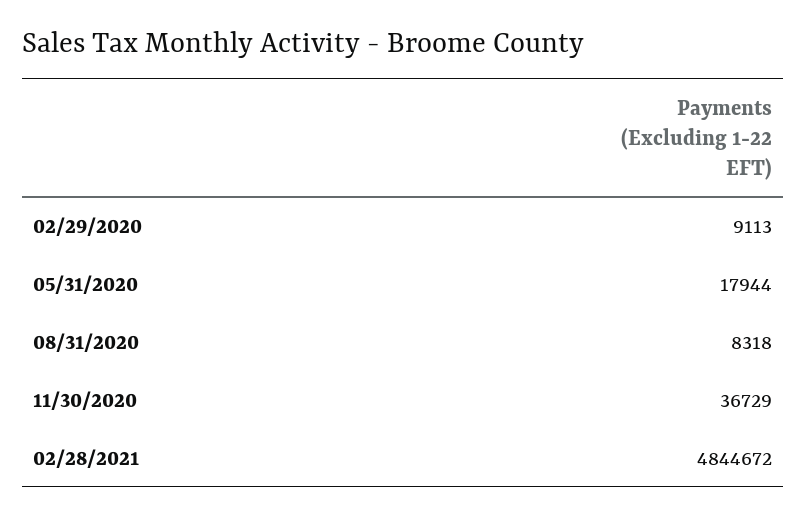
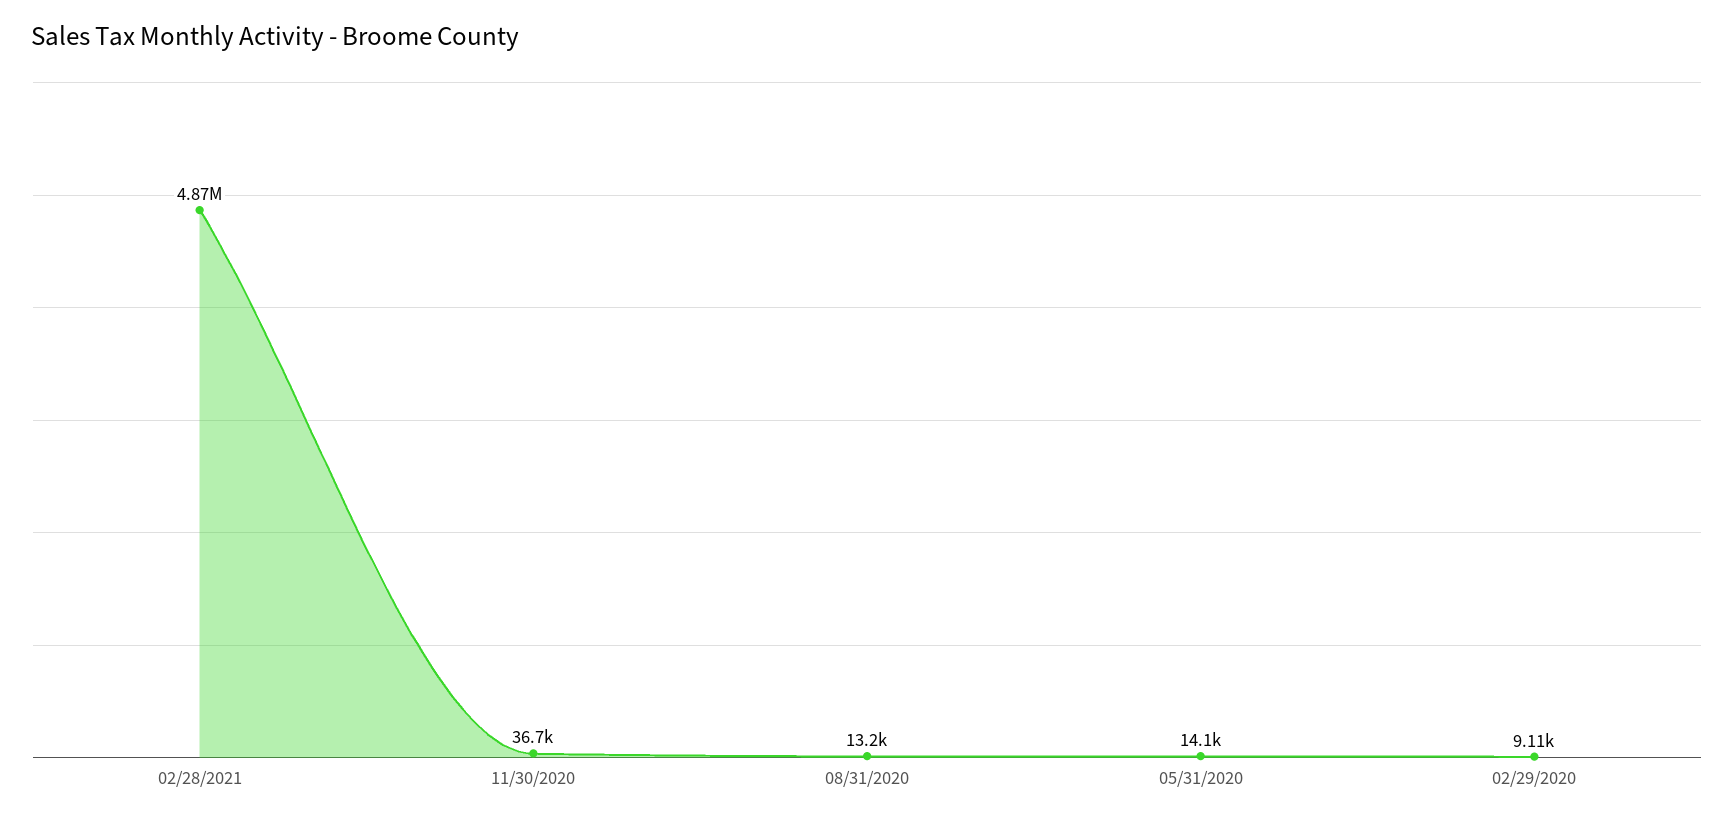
05/31/2020: 17944 -> 14100
08/31/2020: 8318 -> 13200
02/28/2021: 4844672 -> 4870000

